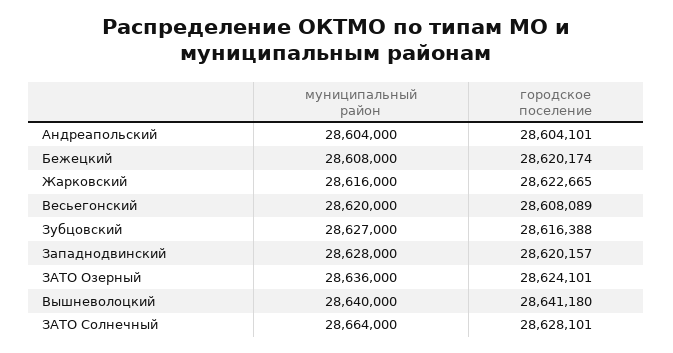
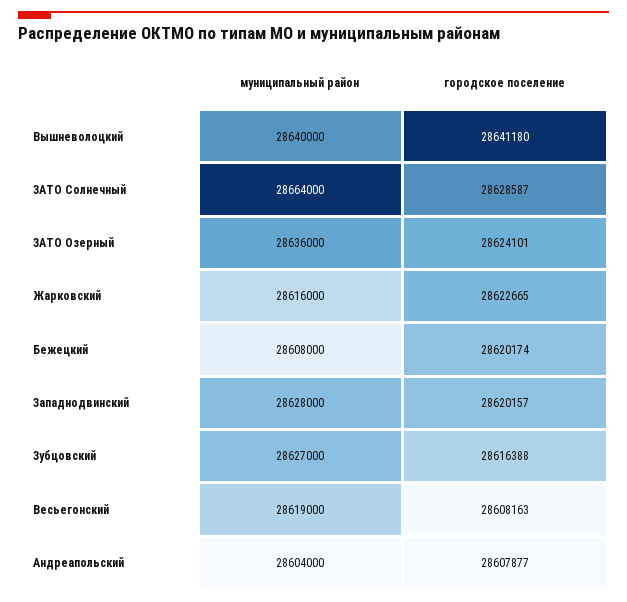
городское поселение, Андреапольский: 28604101 -> 28607877
муниципальный район, Весьегонский: 28620000 -> 28619000
городское поселение, Весьегонский: 28608089 -> 28608163
городское поселение, ЗАТО Солнечный: 28628101 -> 28628587

